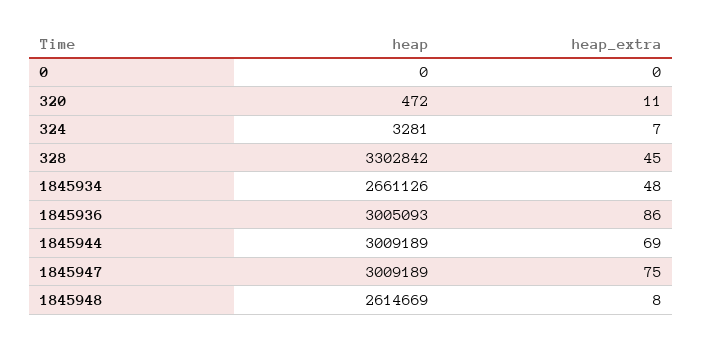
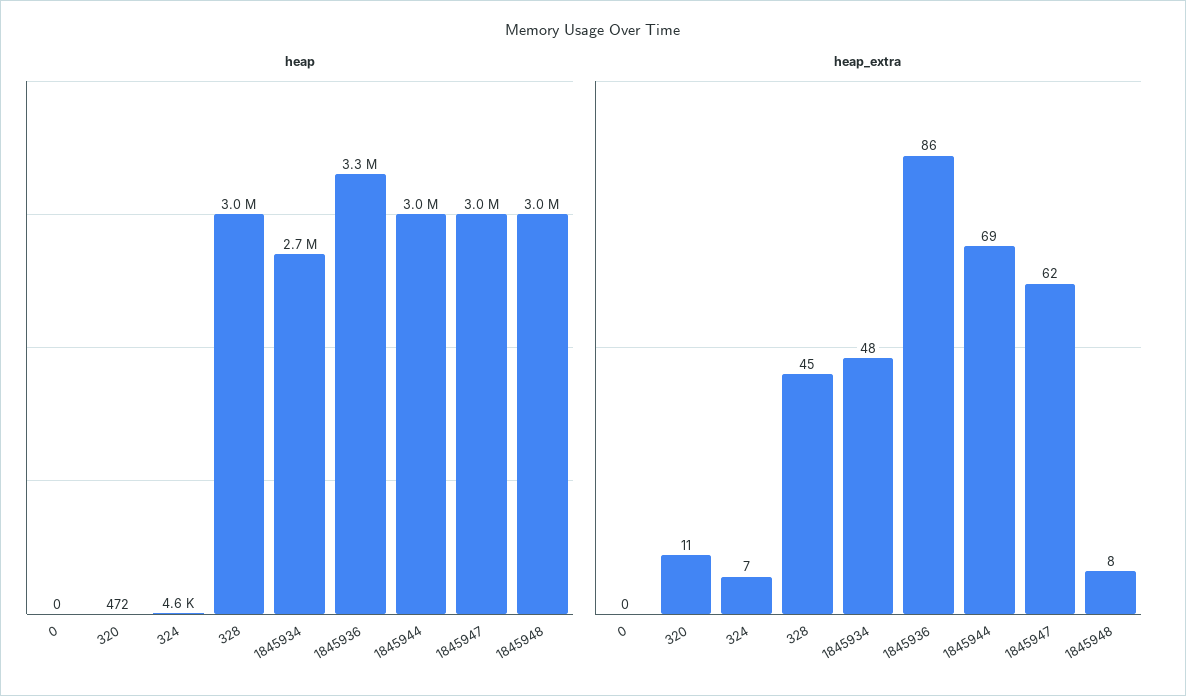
heap, 324: 3281 -> 4600
heap, 328: 3302842 -> 3000000
heap, 1845936: 3005093 -> 3300000
heap_extra, 1845947: 75 -> 62
heap, 1845948: 2614669 -> 3000000

